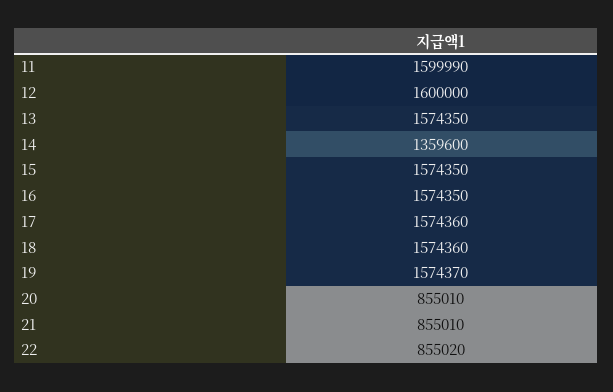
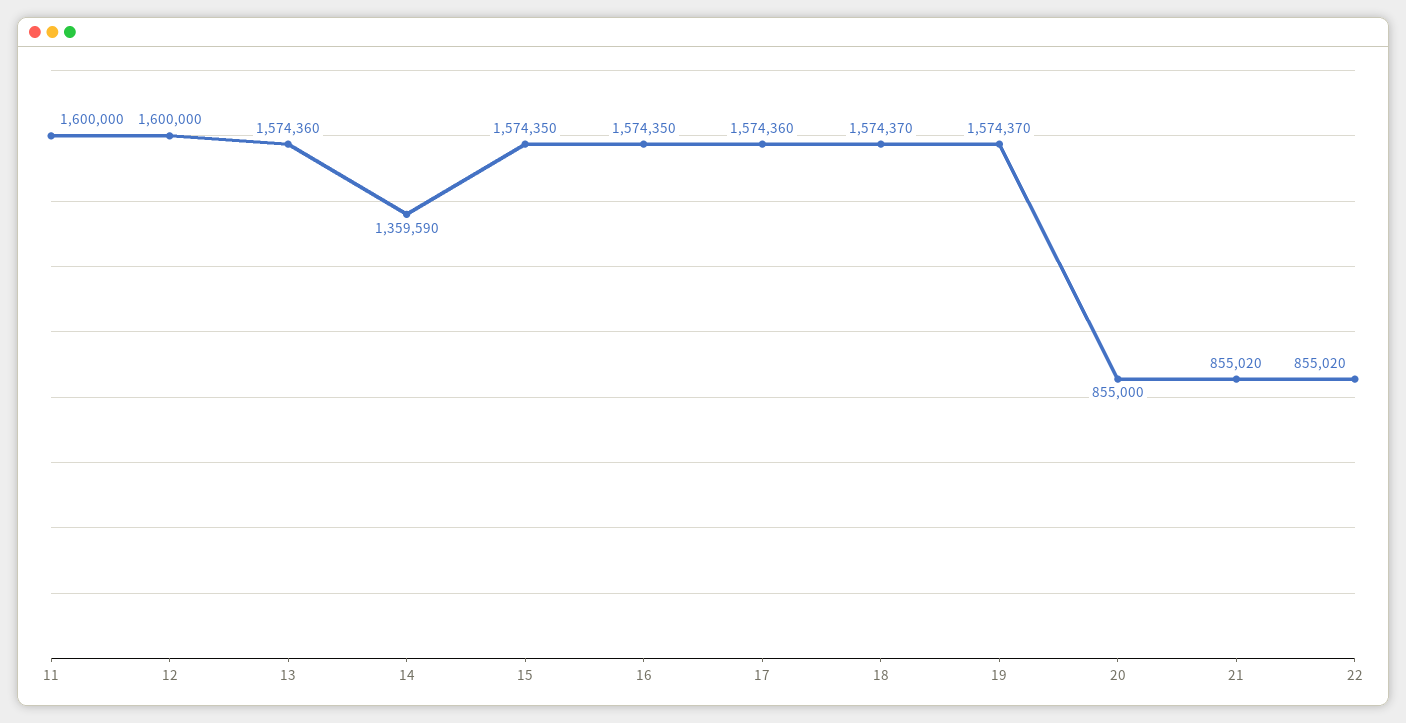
11: 1599990 -> 1600000
13: 1574350 -> 1574360
14: 1359600 -> 1359590
18: 1574360 -> 1574370
20: 855010 -> 855000
21: 855010 -> 855020

